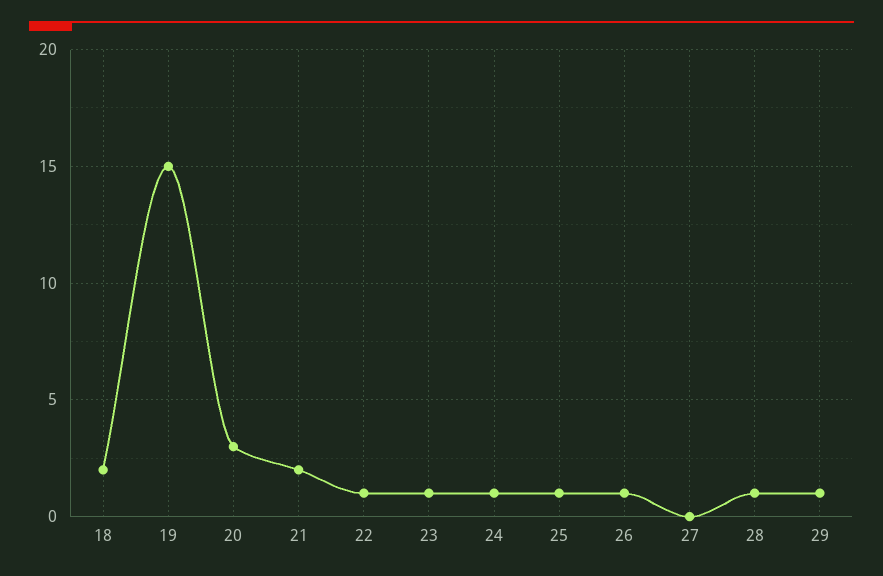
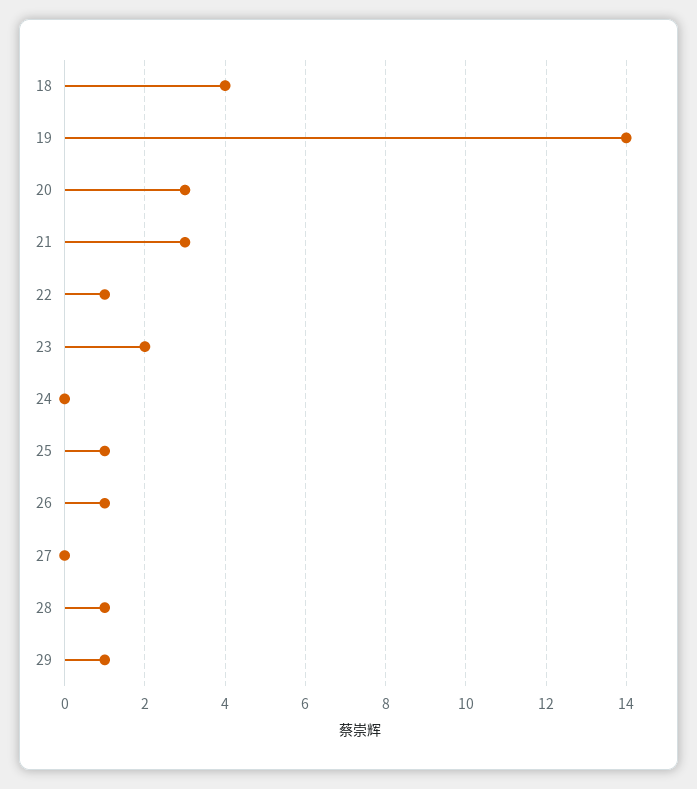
18: 2 -> 4
19: 15 -> 14
21: 2 -> 3
23: 1 -> 2
24: 1 -> 0

